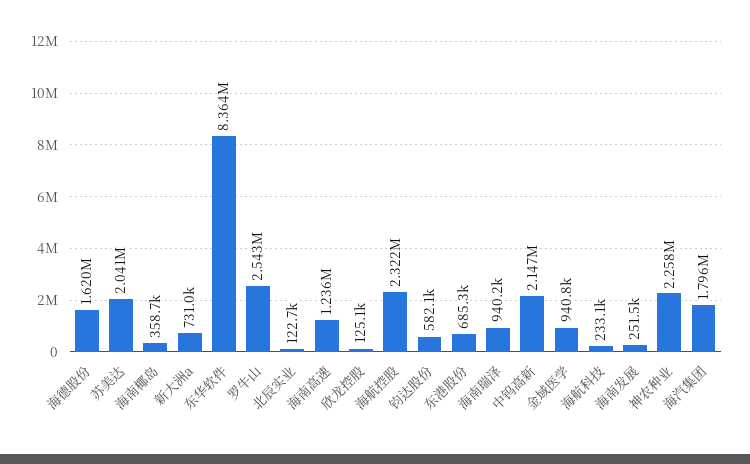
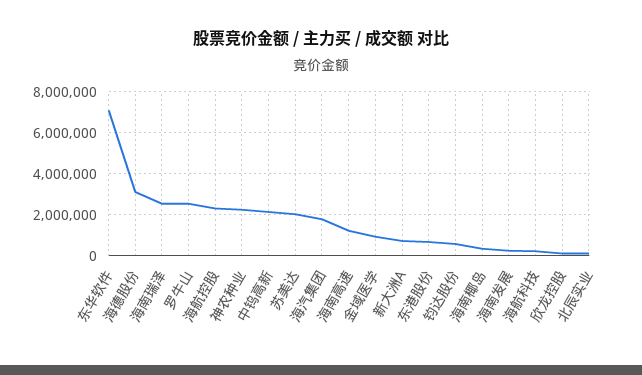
海德股份: 1620000 -> 3000000
东华软件: 8364000 -> 7000000
海南瑞泽: 940200 -> 2500000

